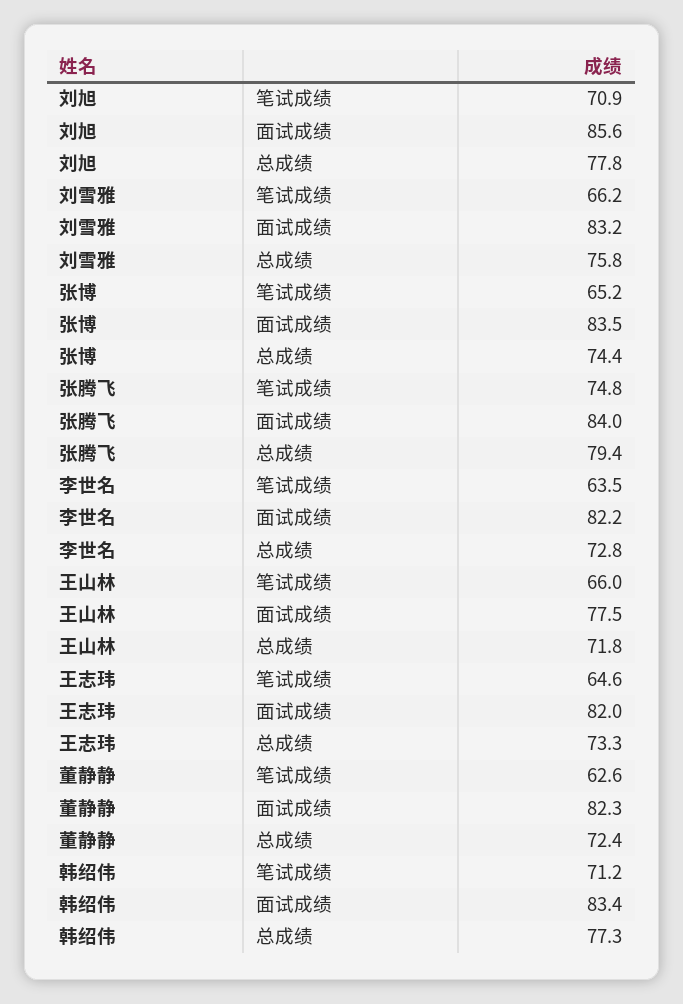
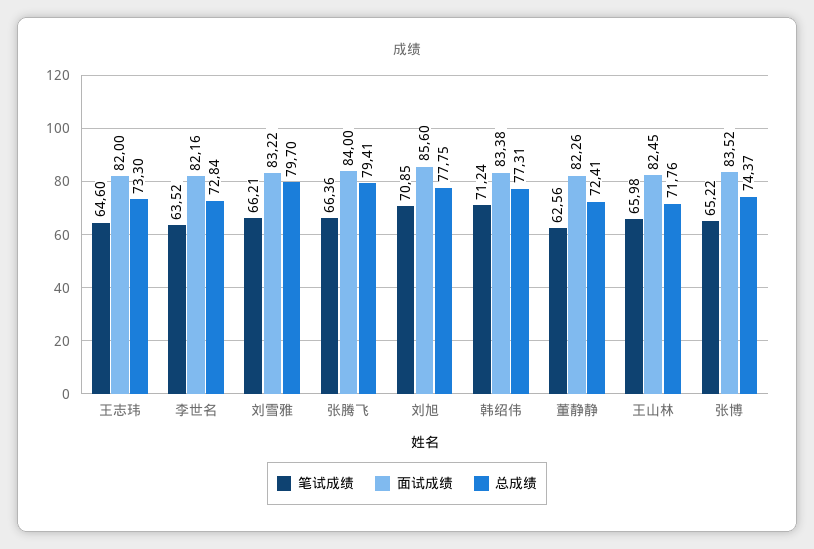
总成绩, 刘雪雅: 75.8 -> 79.7
笔试成绩, 张腾飞: 74.8 -> 66.36
面试成绩, 王山林: 77.5 -> 82.45

